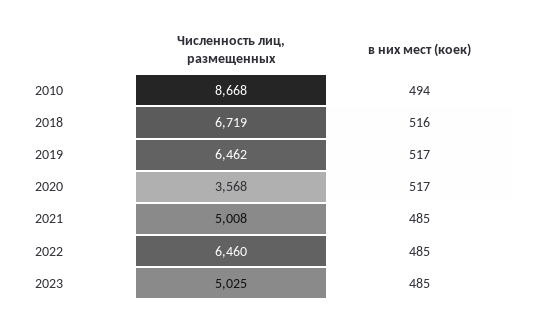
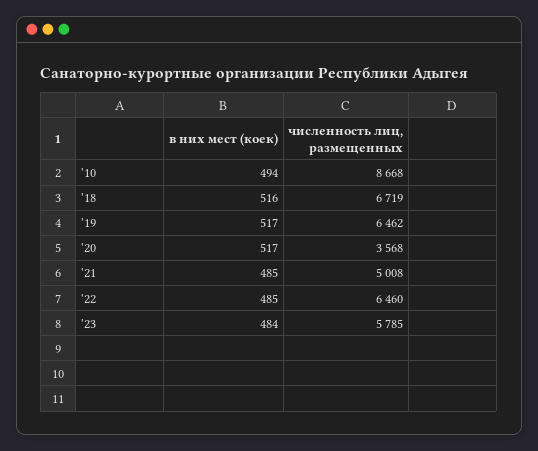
Численность лиц, размещенных, 2023: 5025 -> 5785
в них мест (коек), 2023: 485 -> 484

